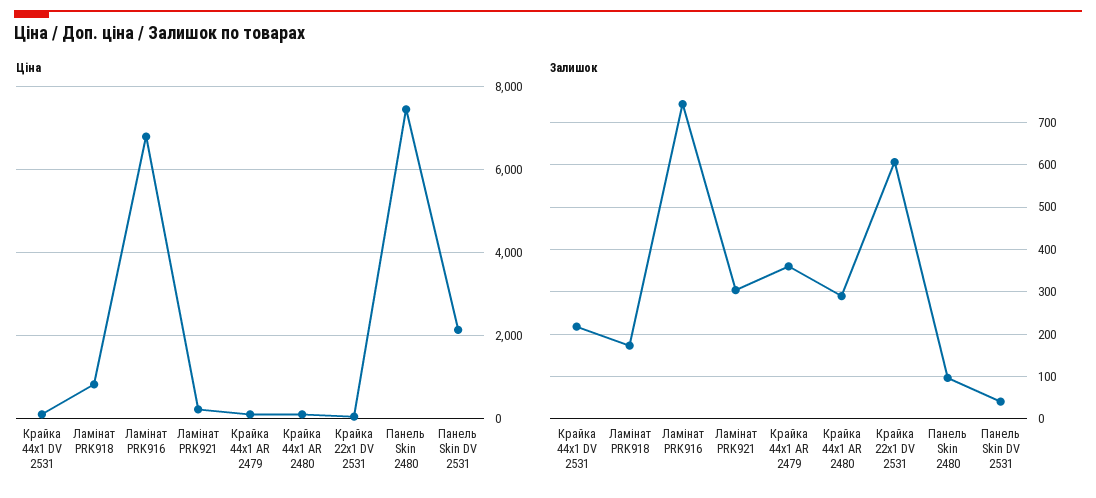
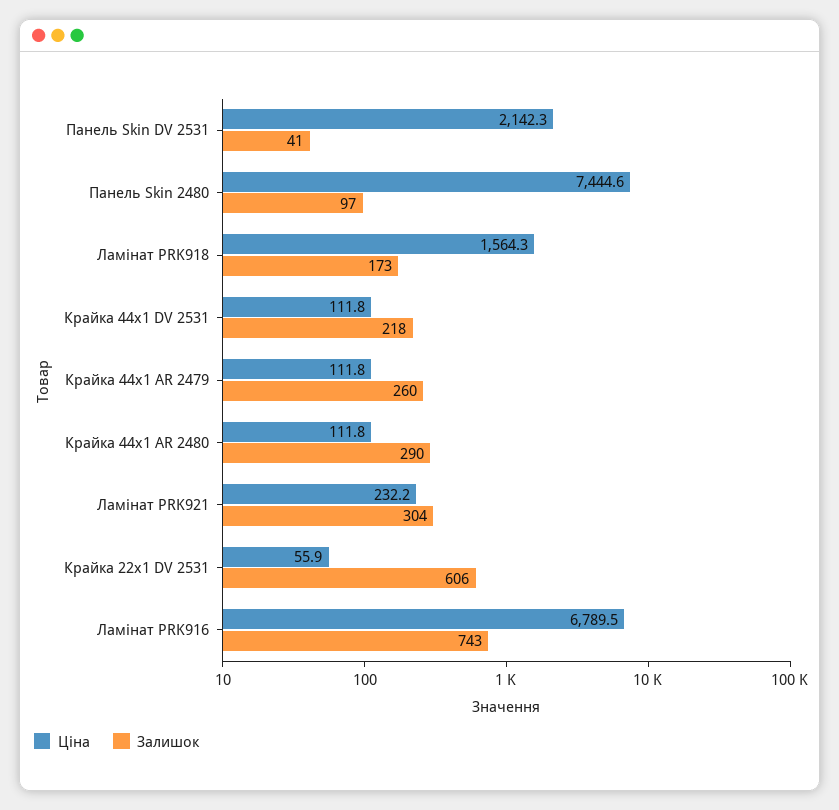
Ціна, Ламінат PRK918: 800 -> 1564.3
Залишок, Крайка 44x1 AR 2479: 360 -> 260

